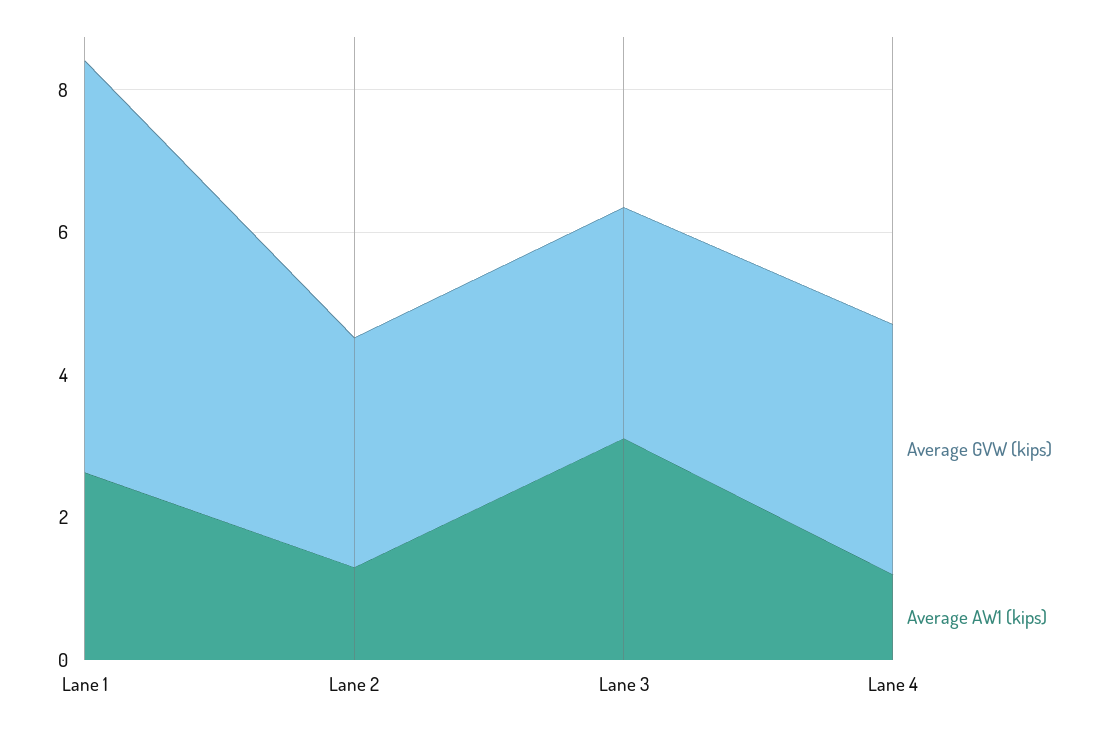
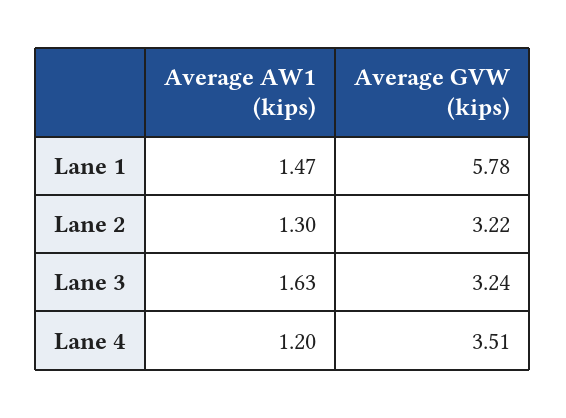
Average AW1 (kips), Lane 1: 2.5 -> 1.47
Average AW1 (kips), Lane 3: 3 -> 1.63

